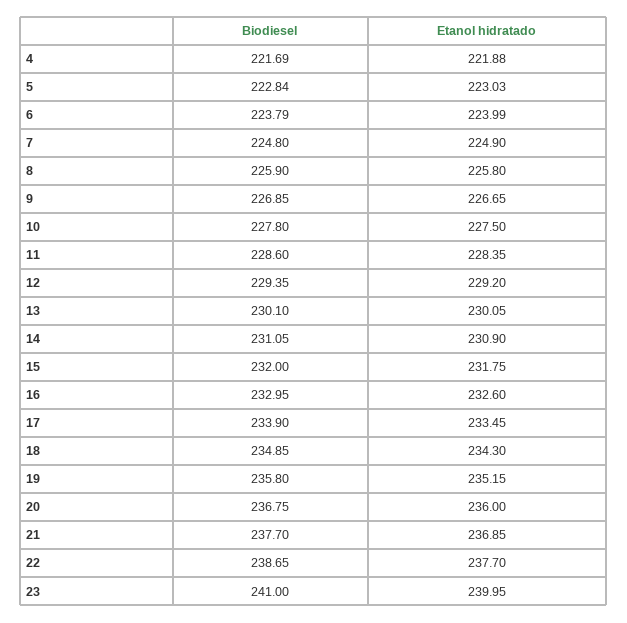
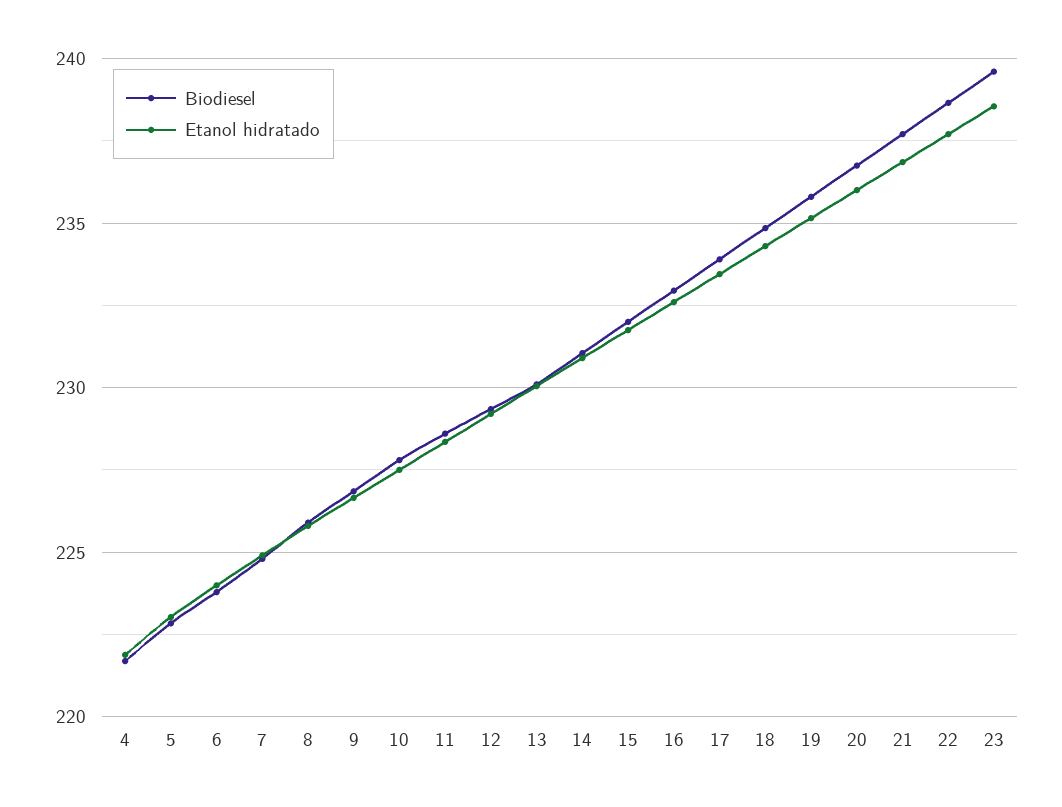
Biodiesel, 23: 241 -> 239.5
Etanol hidratado, 23: 239.95 -> 238.5

